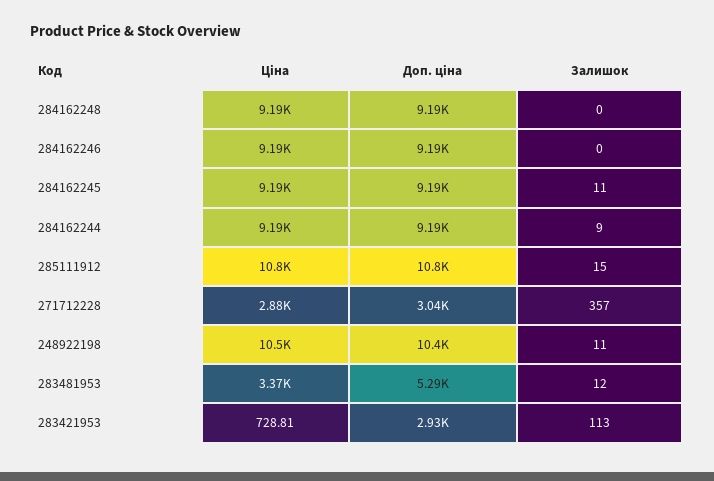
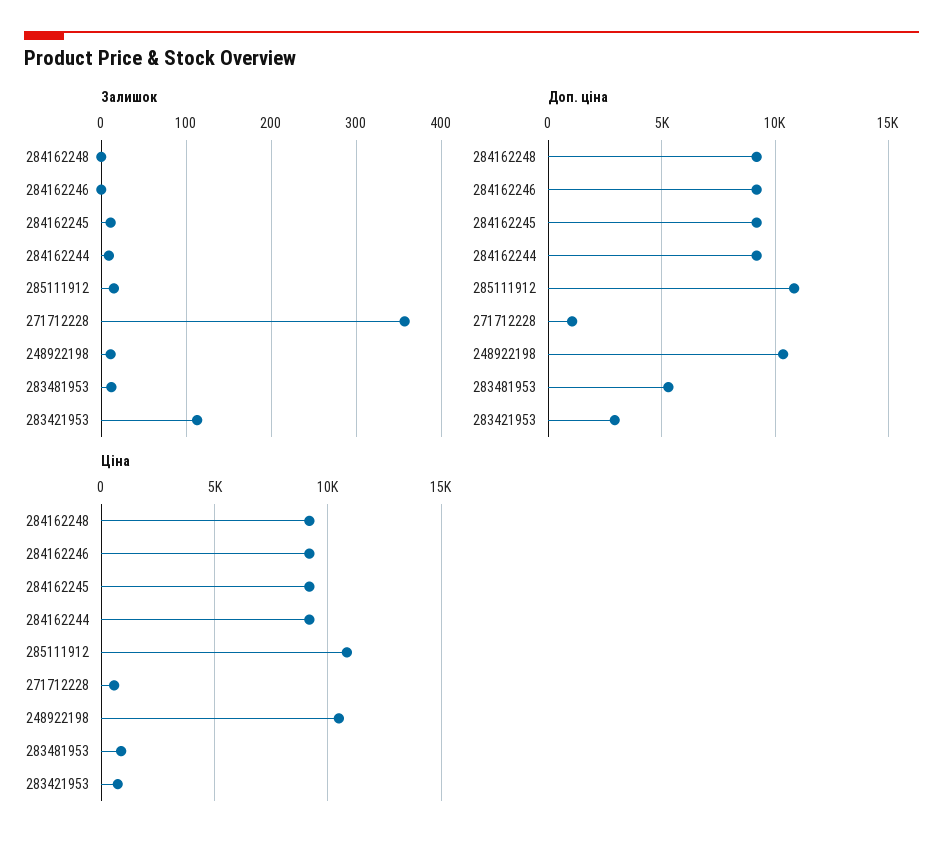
Ціна, 271712228: 2880 -> 500
Доп. ціна, 271712228: 3040 -> 1000
Ціна, 283481953: 3370 -> 1000

